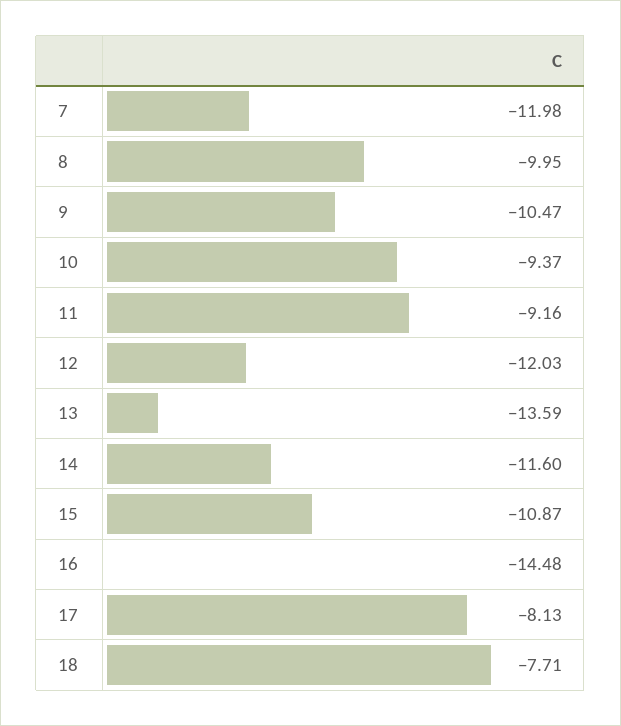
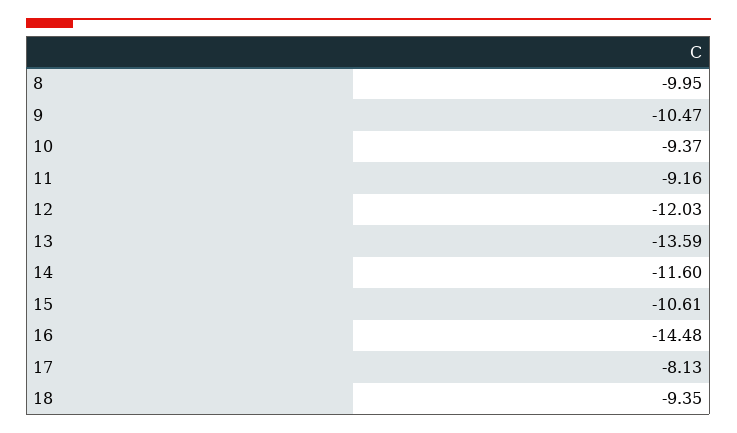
7: -11.98 -> none
15: -10.87 -> -10.61
18: -7.71 -> -9.35

